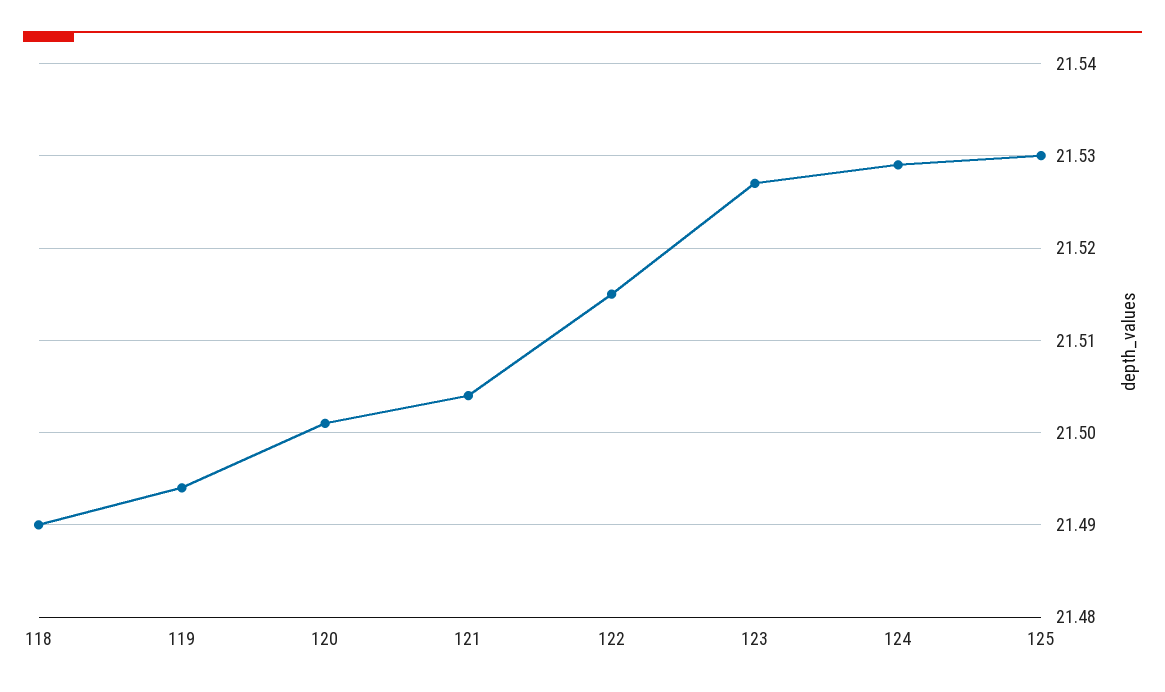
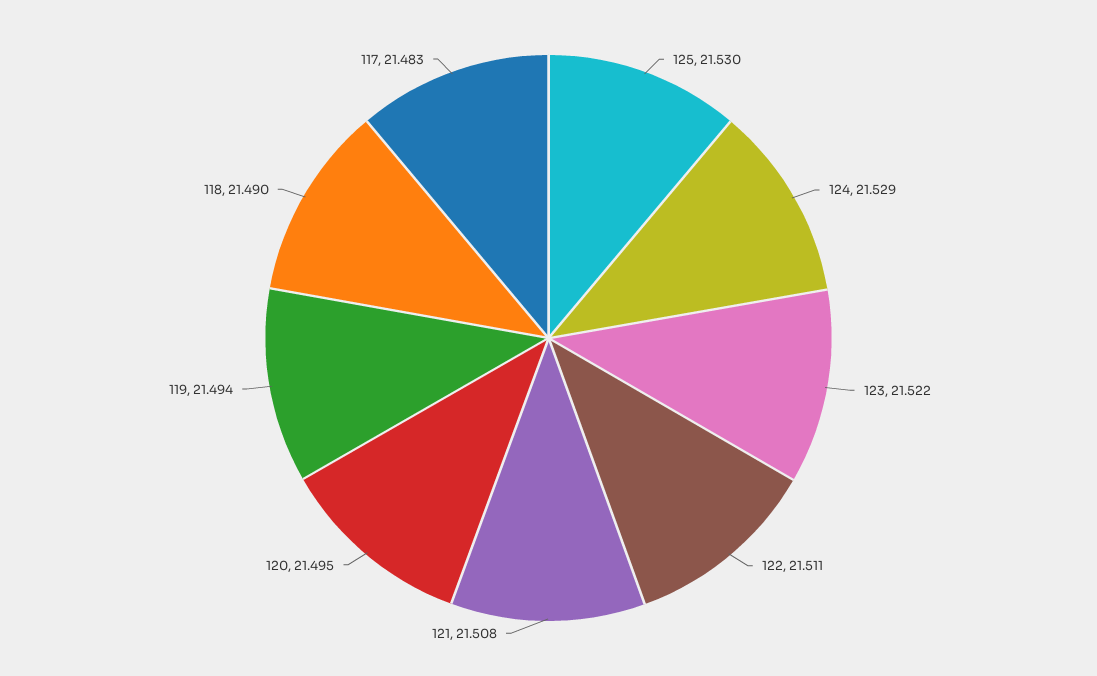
120: 21.501 -> 21.495
121: 21.504 -> 21.508
122: 21.515 -> 21.511
123: 21.527 -> 21.522
117: none -> 21.483

